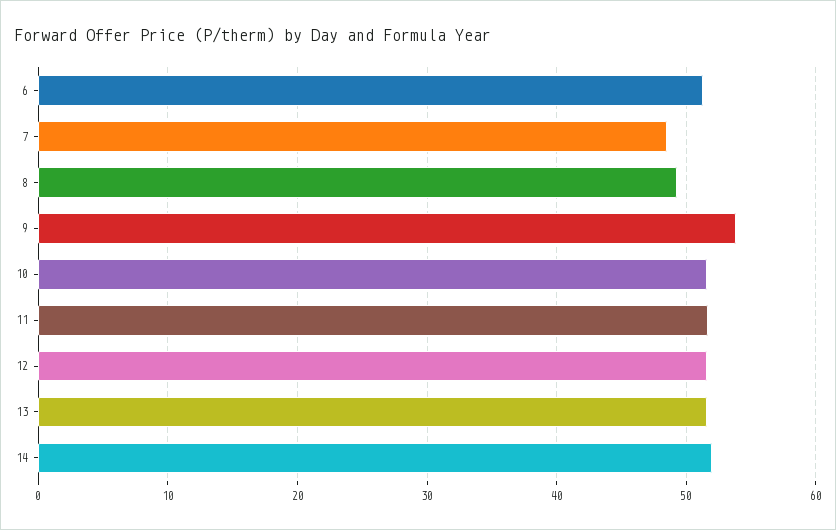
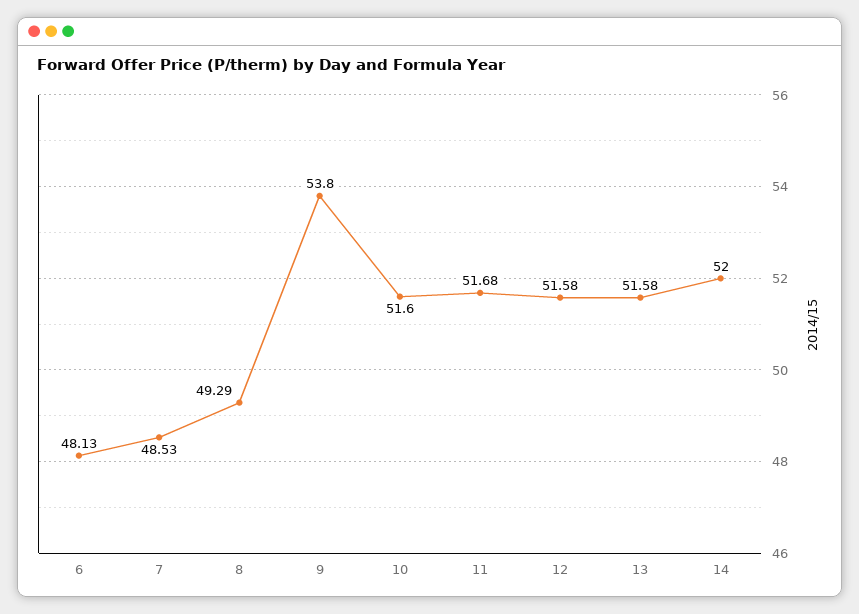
6: 51 -> 48.13

